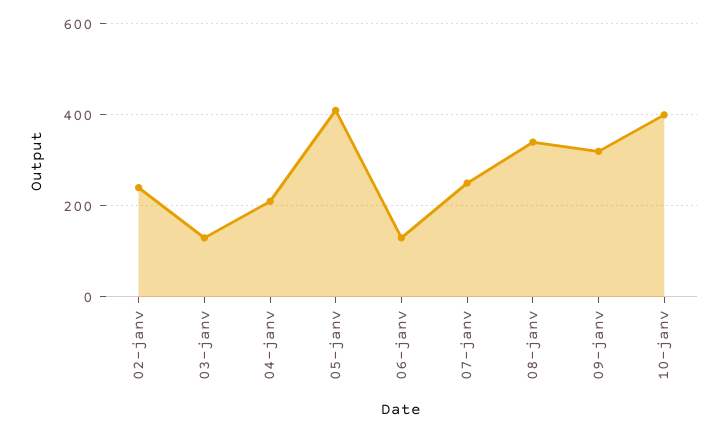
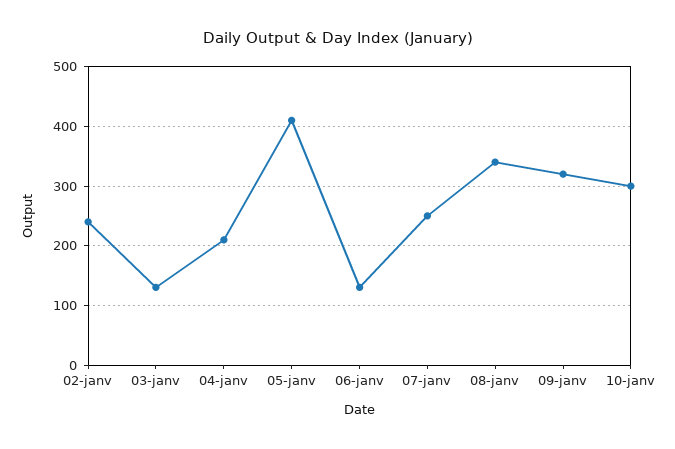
10-janv: 400 -> 300

